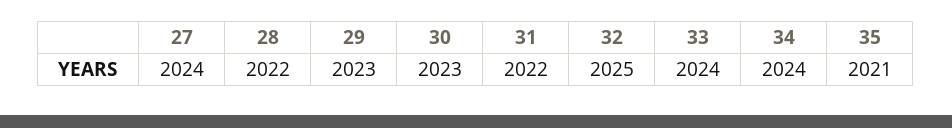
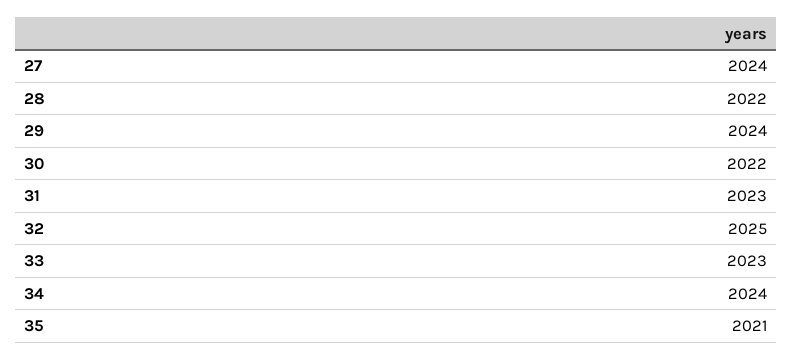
29: 2023 -> 2024
30: 2023 -> 2022
31: 2022 -> 2023
33: 2024 -> 2023

